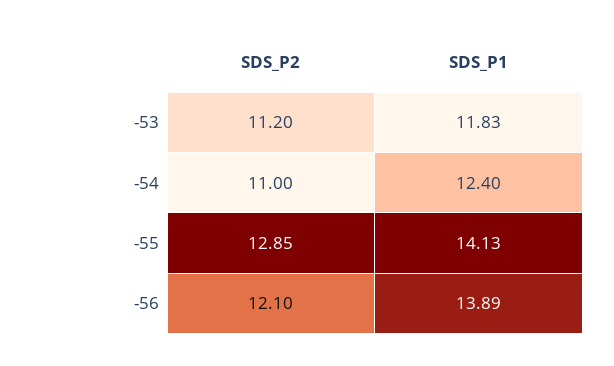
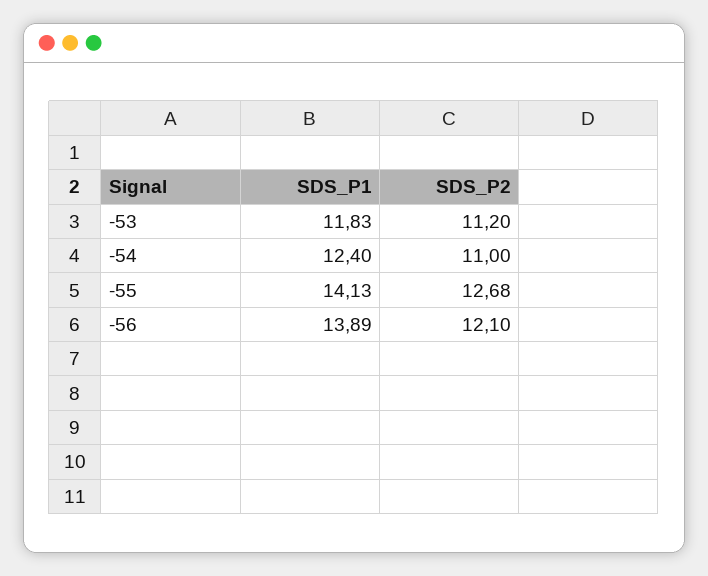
SDS_P2, -55: 12.85 -> 12.68

